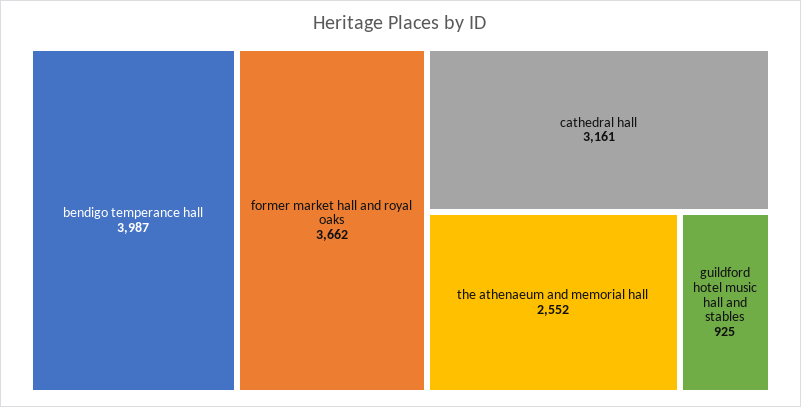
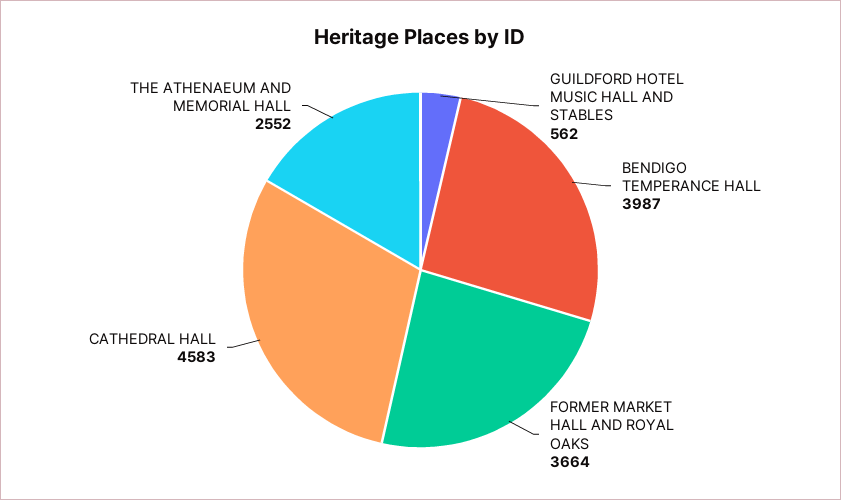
former market hall and royal oaks: 3662 -> 3664
cathedral hall: 3161 -> 4583
guildford hotel music hall and stables: 925 -> 562

